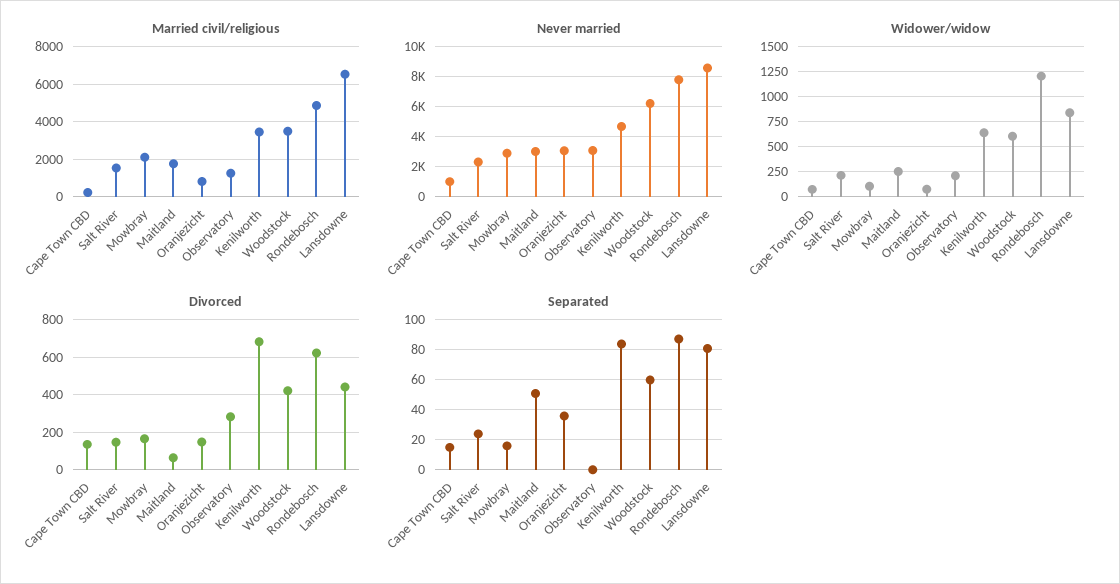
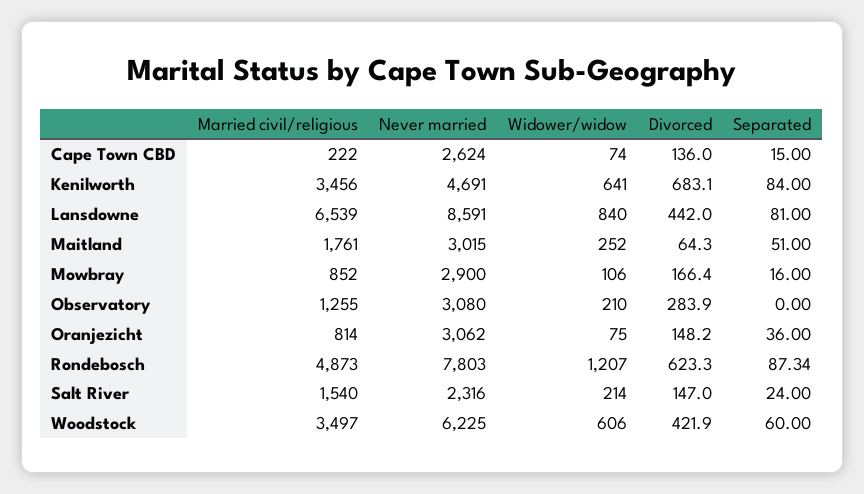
Married civil/religious, Mowbray: 2000 -> 852
Never married, Cape Town CBD: 1000 -> 2624

